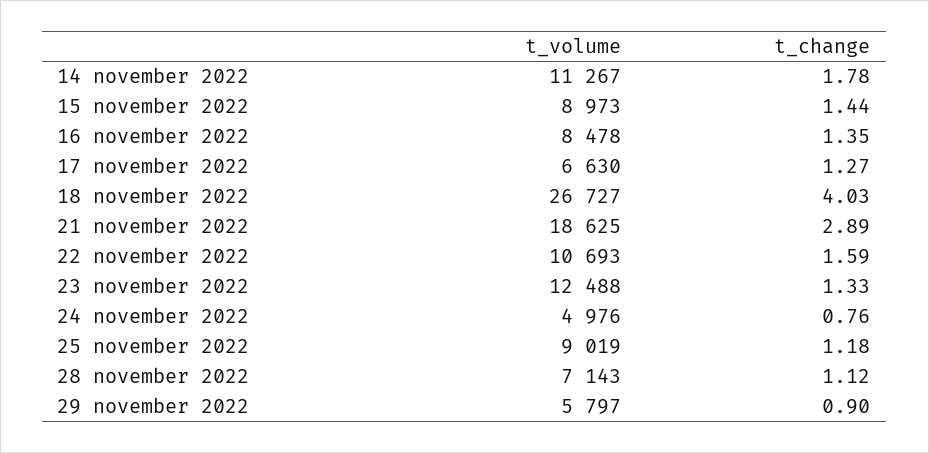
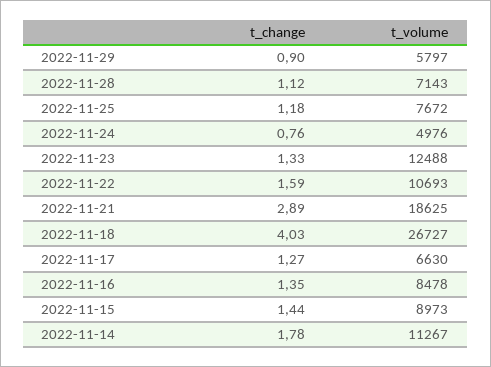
t_volume, 25 november 2022: 9019 -> 7672

